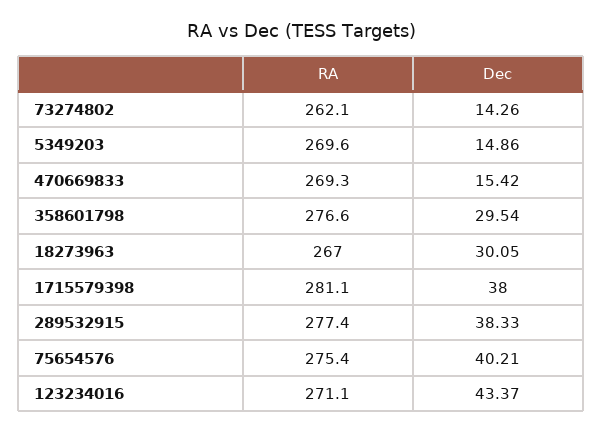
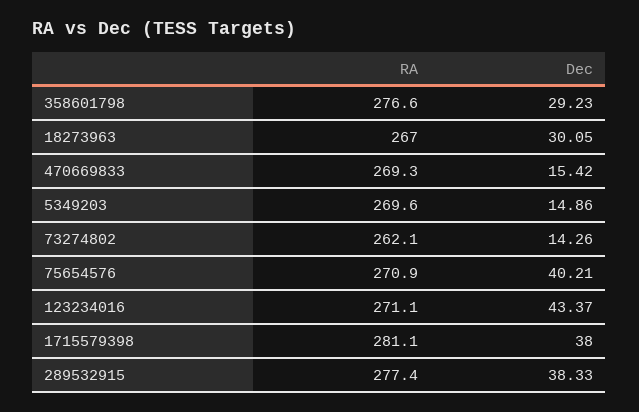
Dec, 358601798: 29.54 -> 29.23
RA, 75654576: 275.4 -> 270.9

